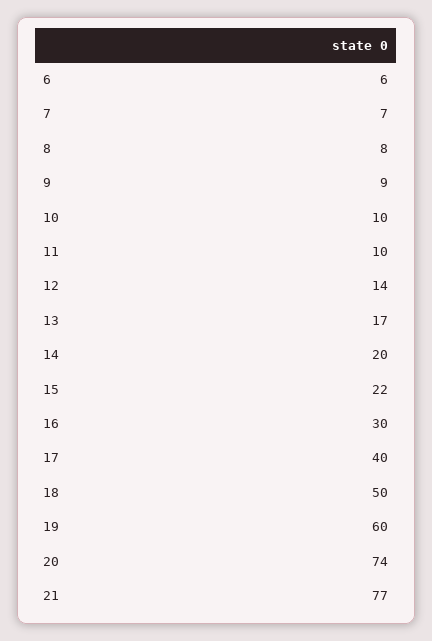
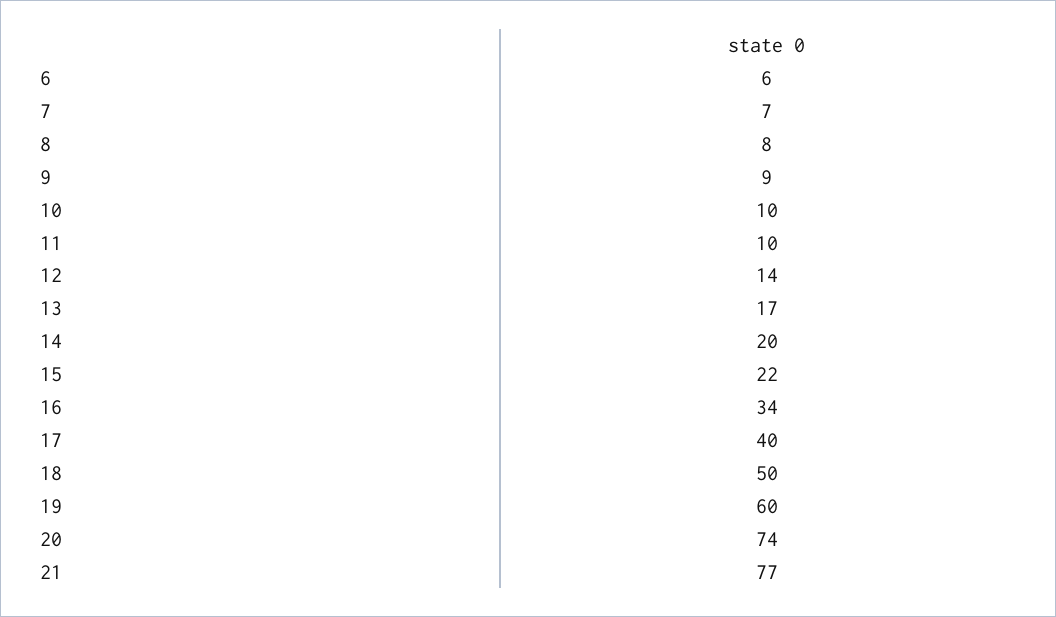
16: 30 -> 34

